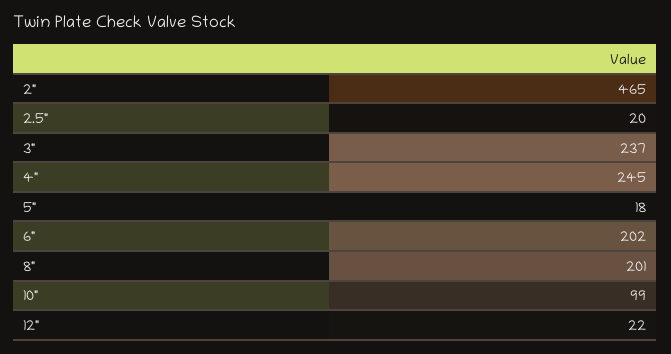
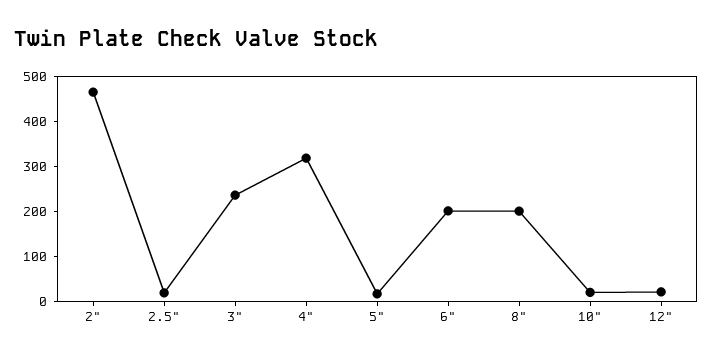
4": 245 -> 320
10": 99 -> 20

